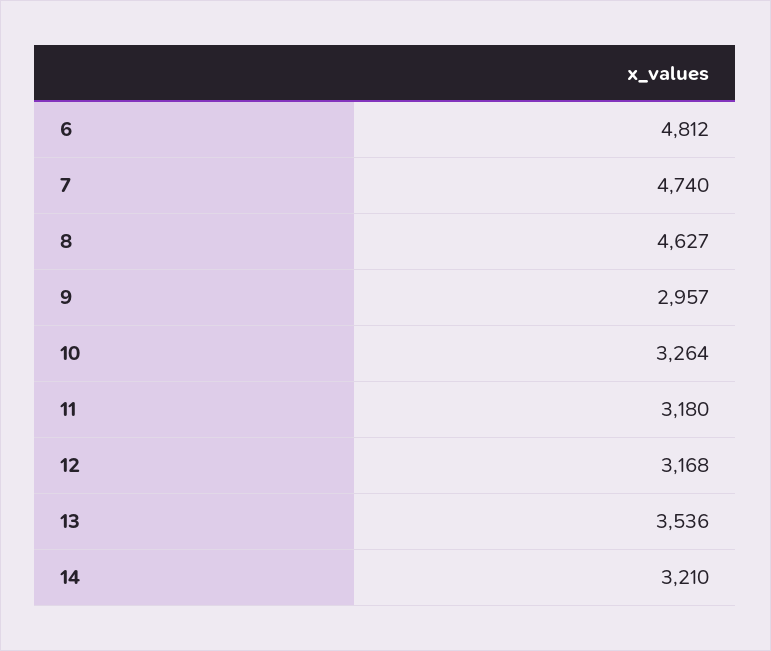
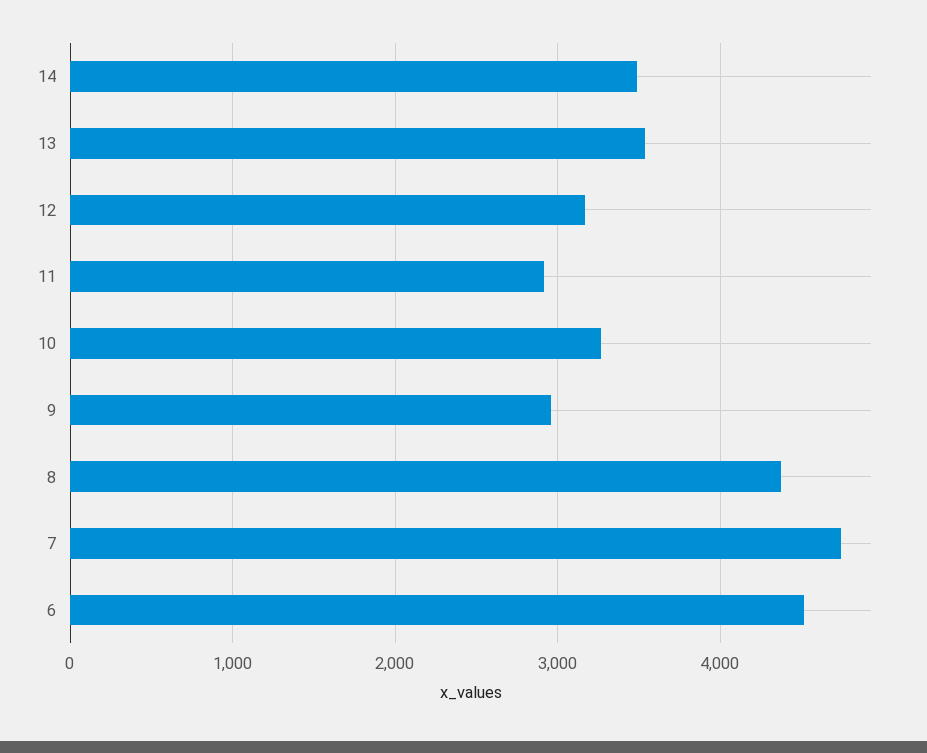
6: 4812 -> 4500
8: 4627 -> 4400
11: 3180 -> 2900
14: 3210 -> 3500

